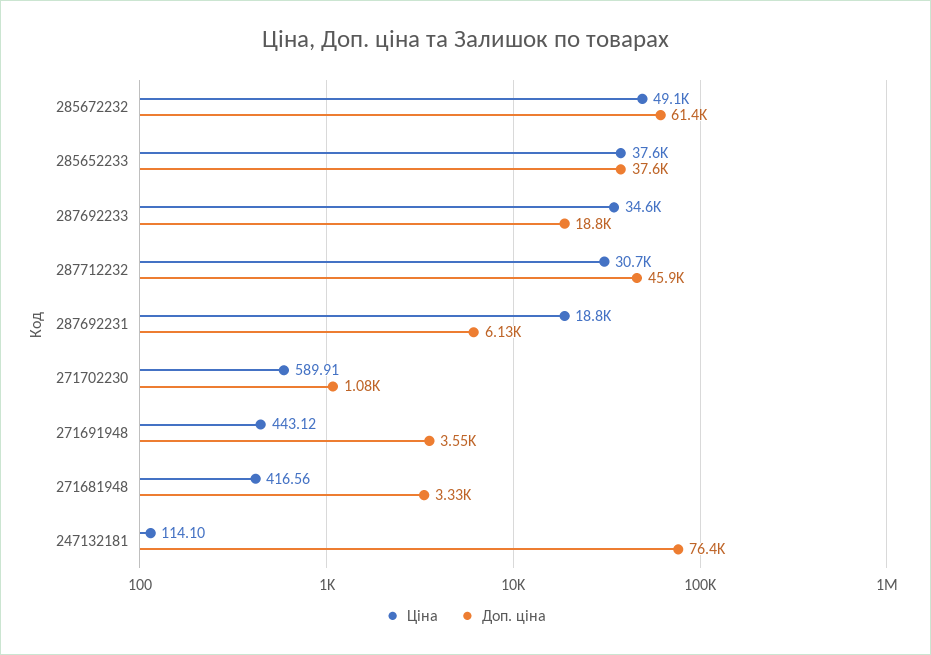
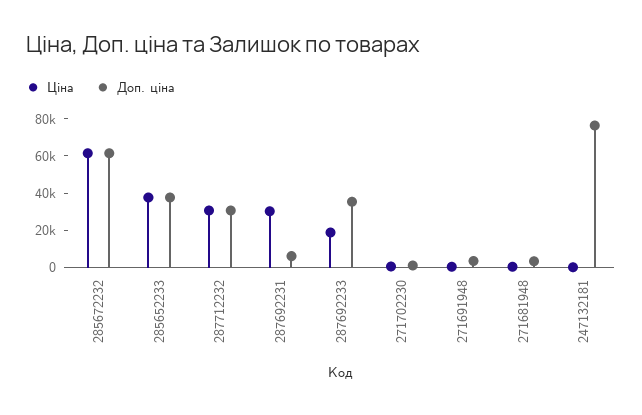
Ціна, 285672232: 49100 -> 60000
Ціна, 287692233: 34600 -> 20000
Доп. ціна, 287692233: 18800 -> 35000
Доп. ціна, 287712232: 45900 -> 30000
Ціна, 287692231: 18800 -> 30000

